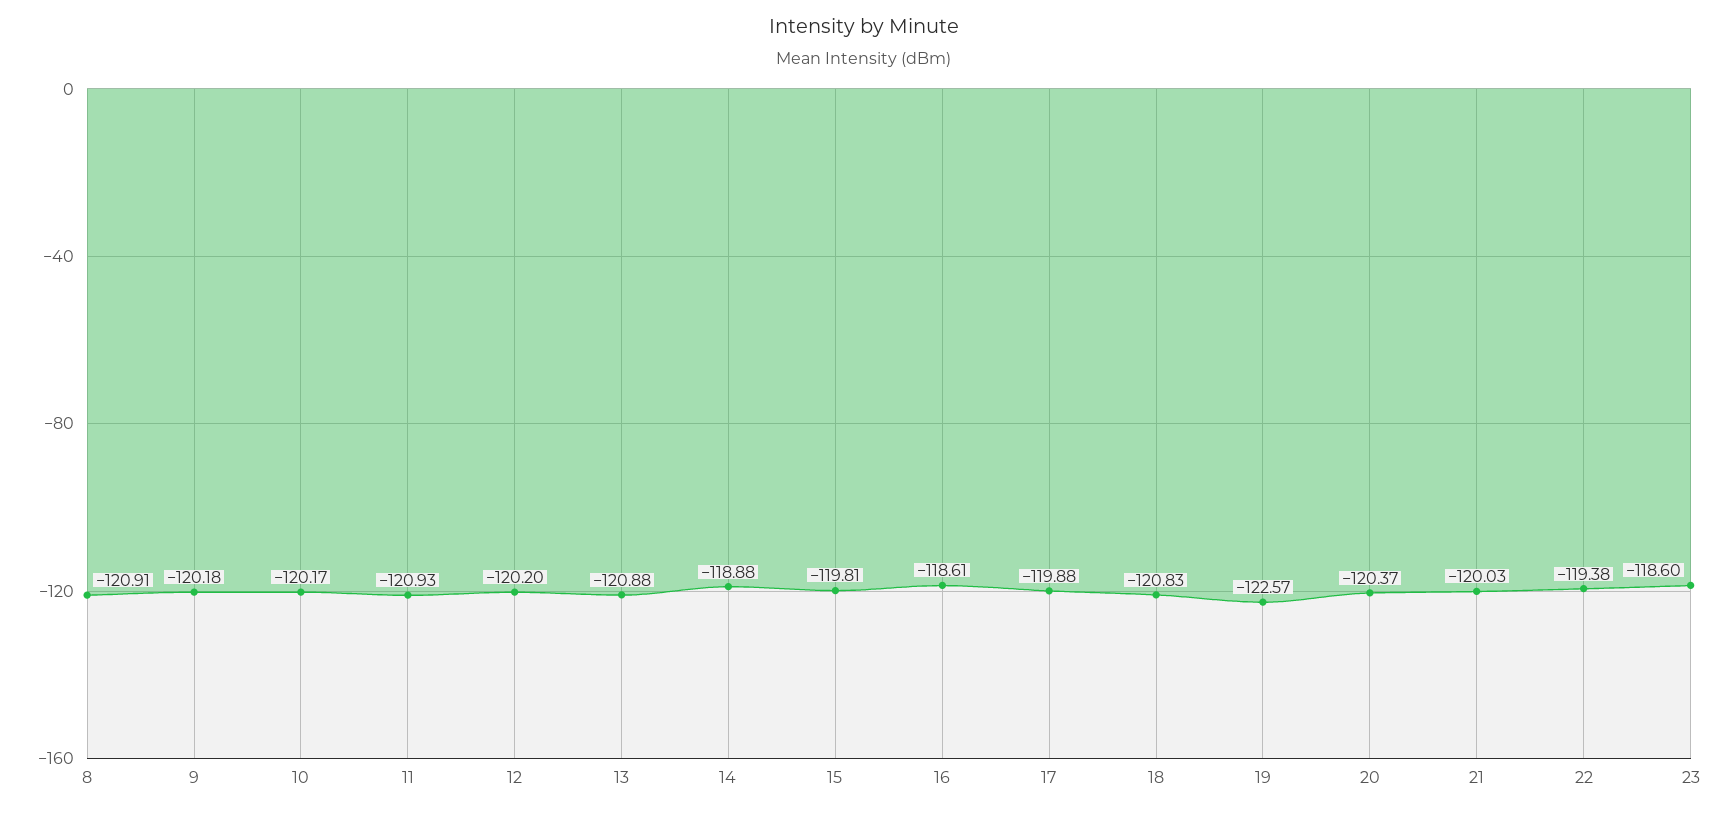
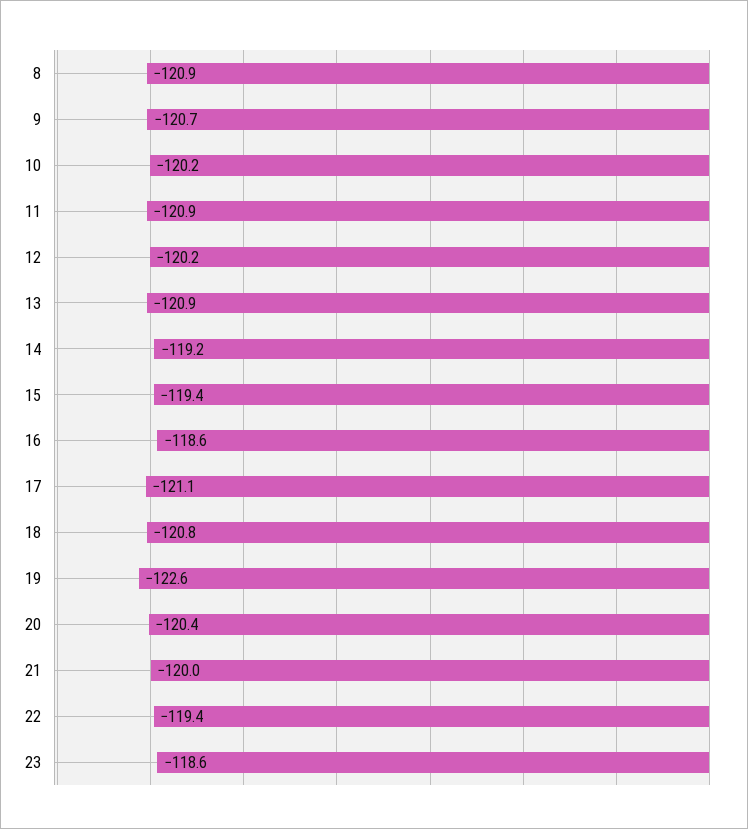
9: -120.18 -> -120.7
14: -118.88 -> -119.2
15: -119.81 -> -119.4
17: -119.88 -> -121.1

